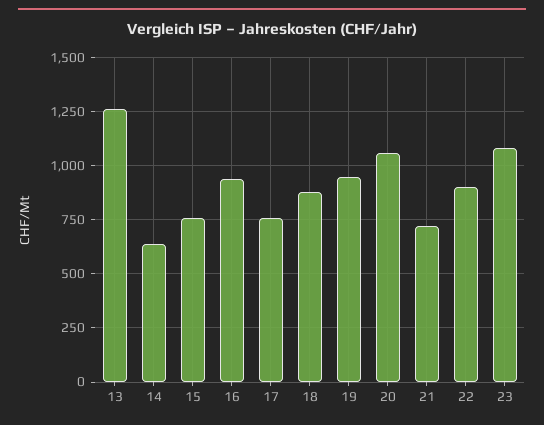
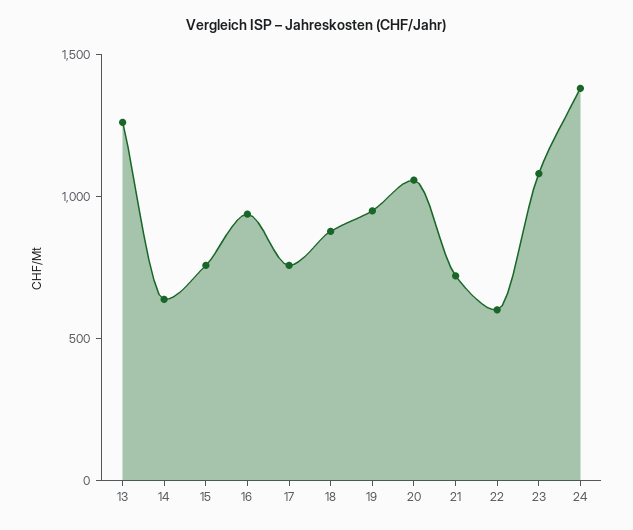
22: 900 -> 600
24: none -> 1400

